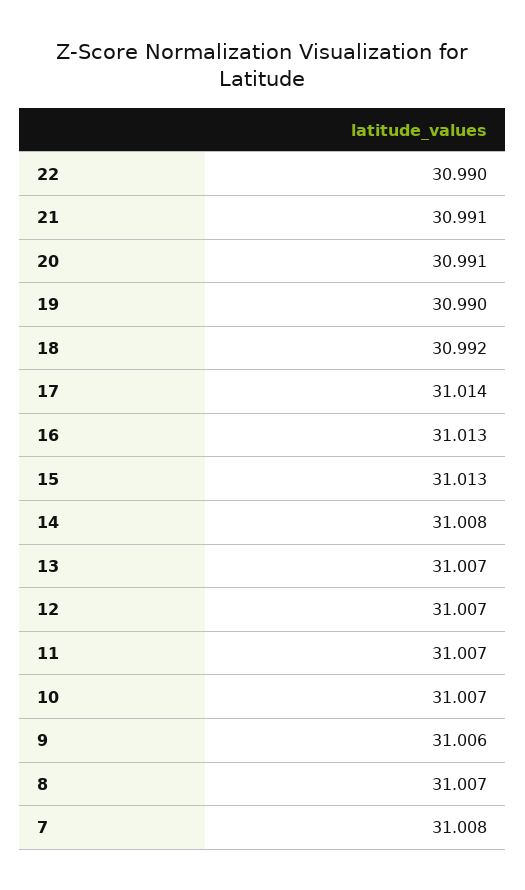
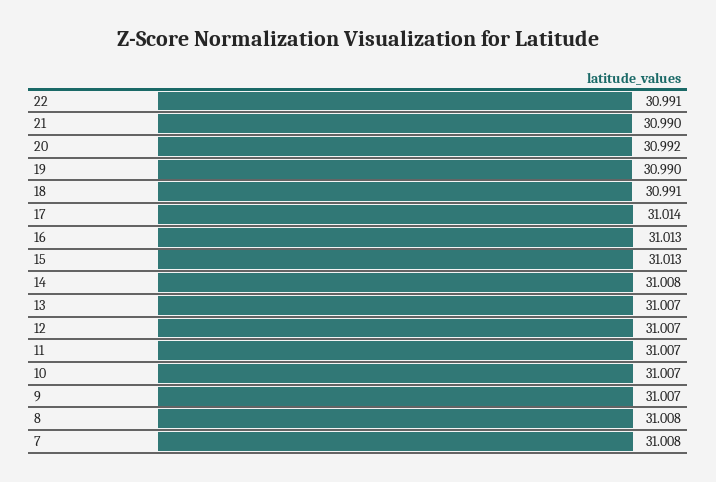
22: 30.99 -> 30.991
21: 30.991 -> 30.99
20: 30.991 -> 30.992
18: 30.992 -> 30.991
9: 31.006 -> 31.007
8: 31.007 -> 31.008

